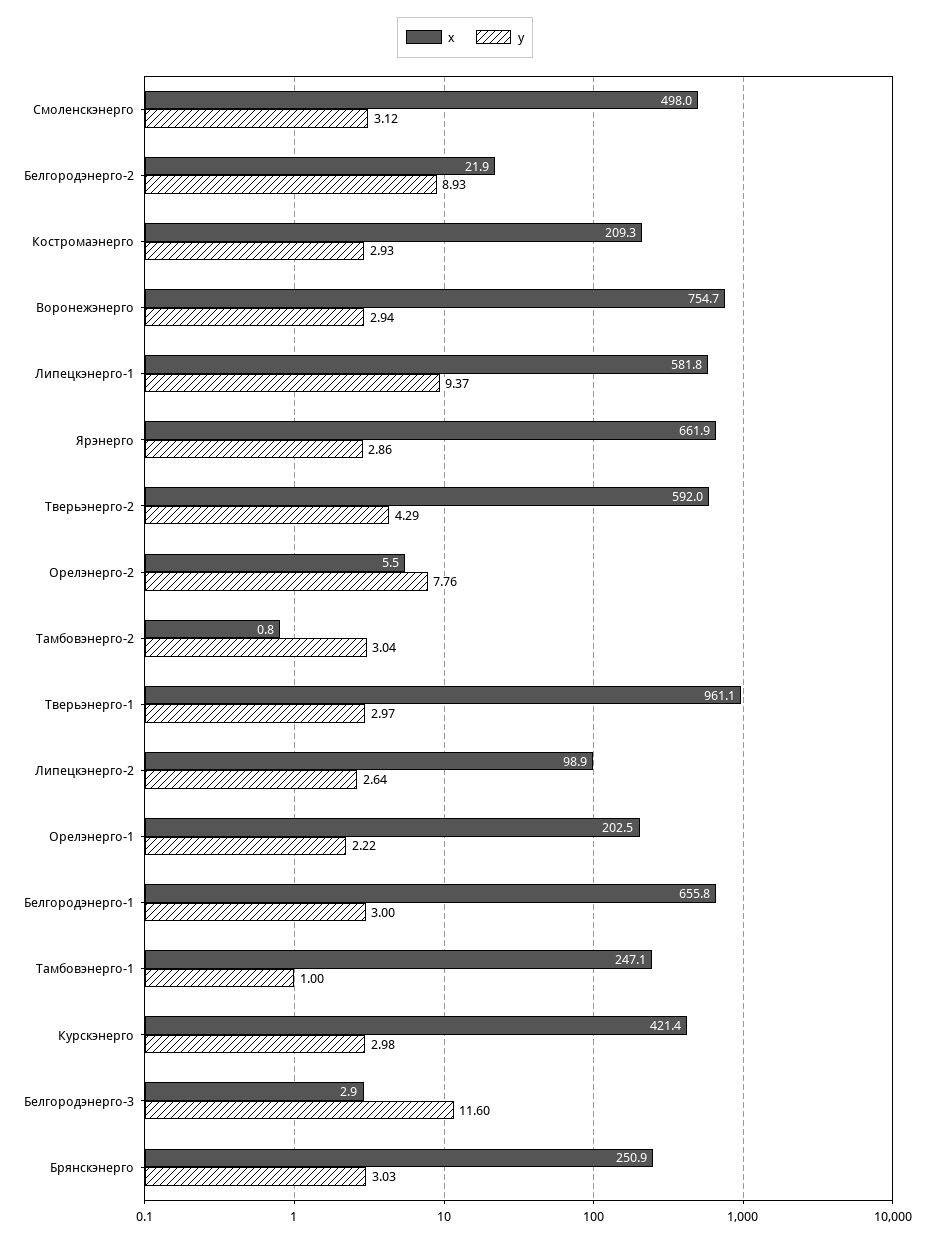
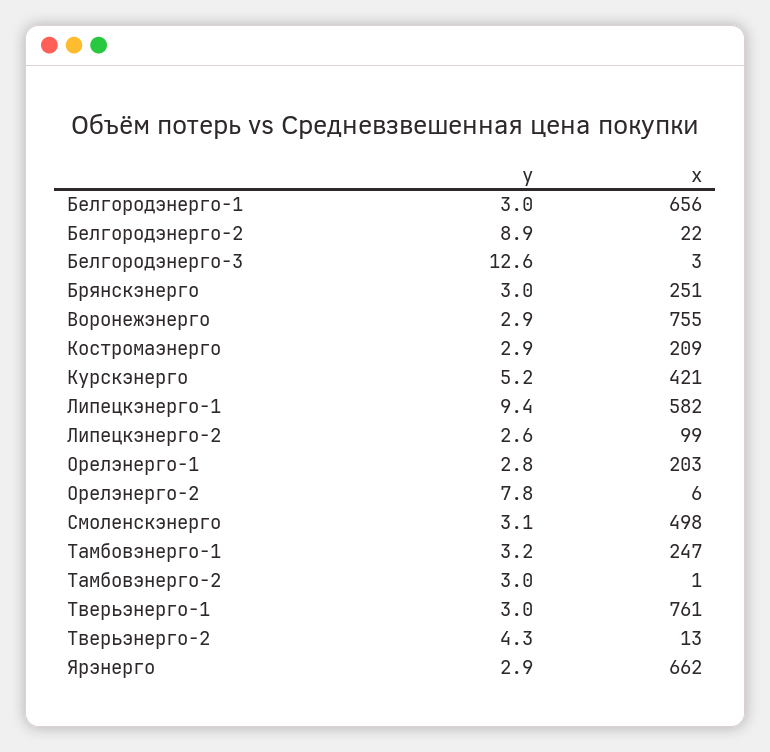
x, Тверьэнерго-2: 592 -> 13
x, Тверьэнерго-1: 961.1 -> 761
y, Орелэнерго-1: 2.22 -> 2.8
y, Тамбовэнерго-1: 1 -> 3.2
y, Курскэнерго: 2.98 -> 5.2
y, Белгородэнерго-3: 11.6 -> 12.6

